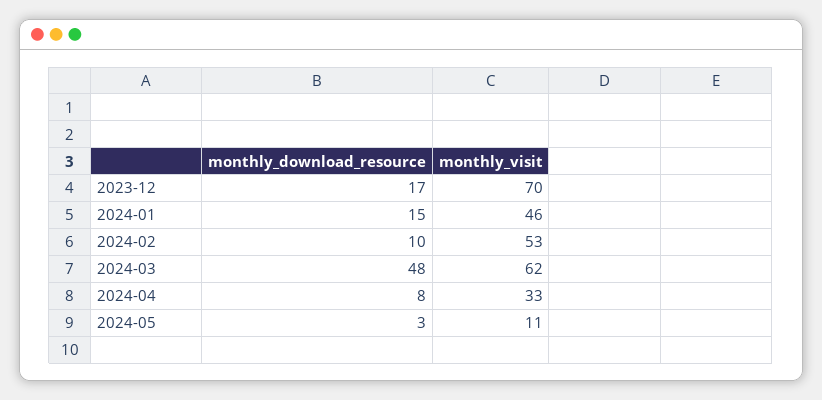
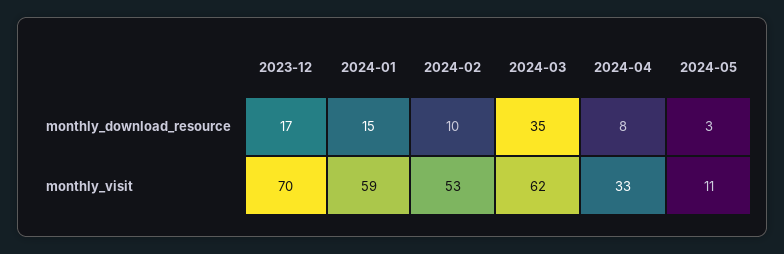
monthly_visit, 2024-01: 46 -> 59
monthly_download_resource, 2024-03: 48 -> 35

